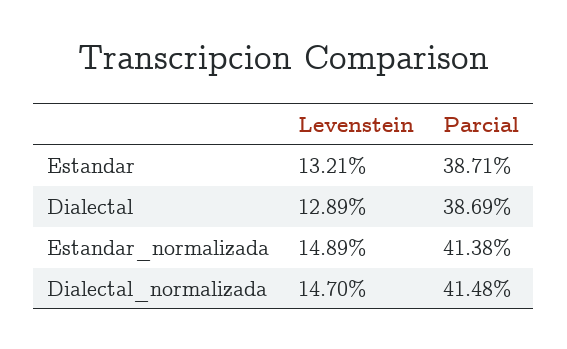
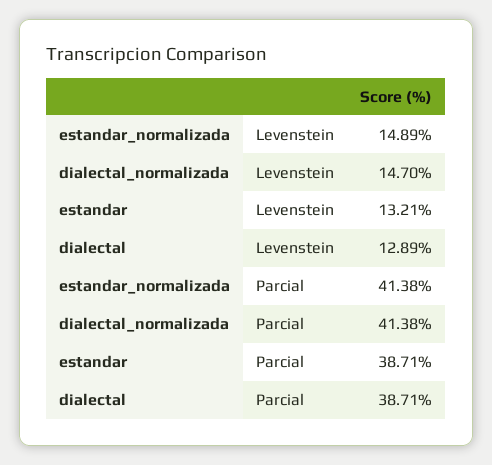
Parcial, Dialectal: 38.69 -> 38.71
Parcial, Dialectal_normalizada: 41.48 -> 41.38

